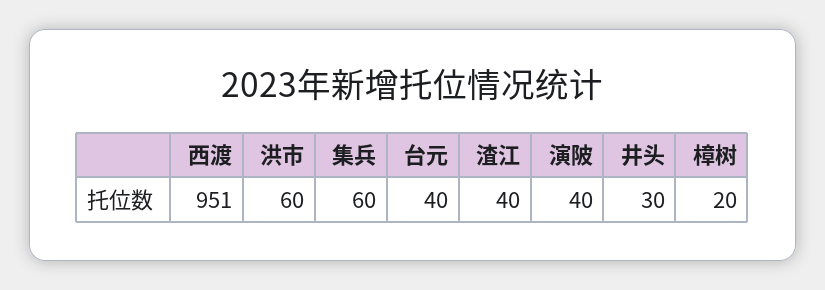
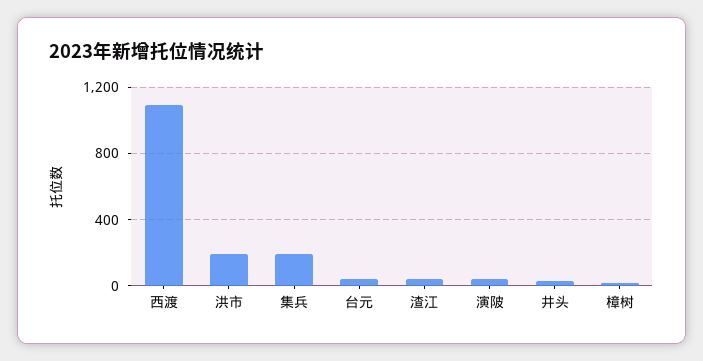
西渡: 951 -> 1100
洪市: 60 -> 200
集兵: 60 -> 200

